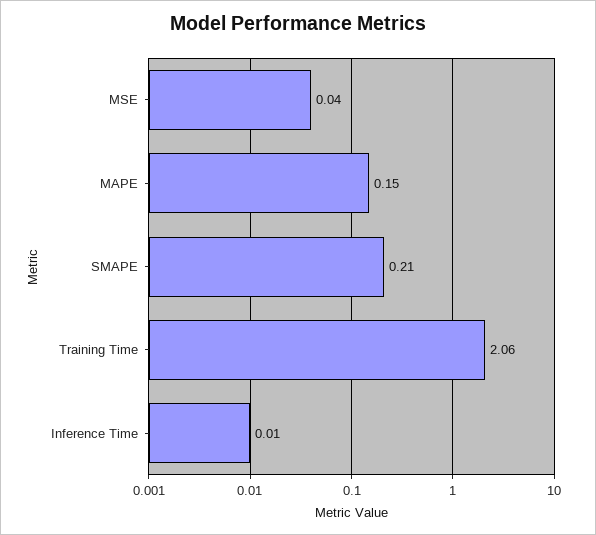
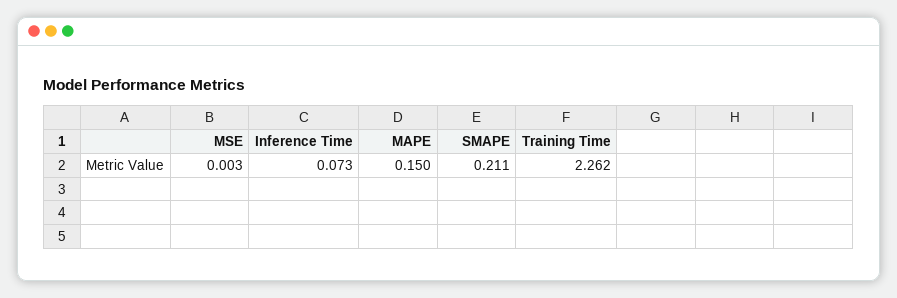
MSE: 0.04 -> 0.003
Training Time: 2.06 -> 2.262
Inference Time: 0.01 -> 0.073

